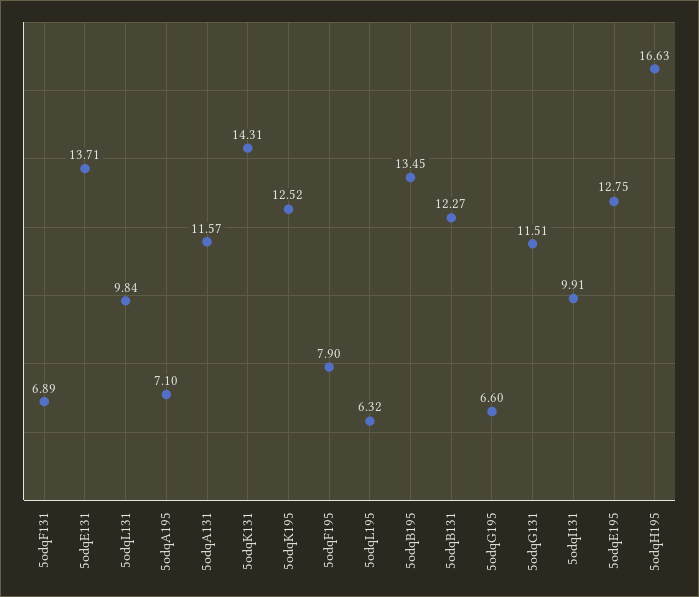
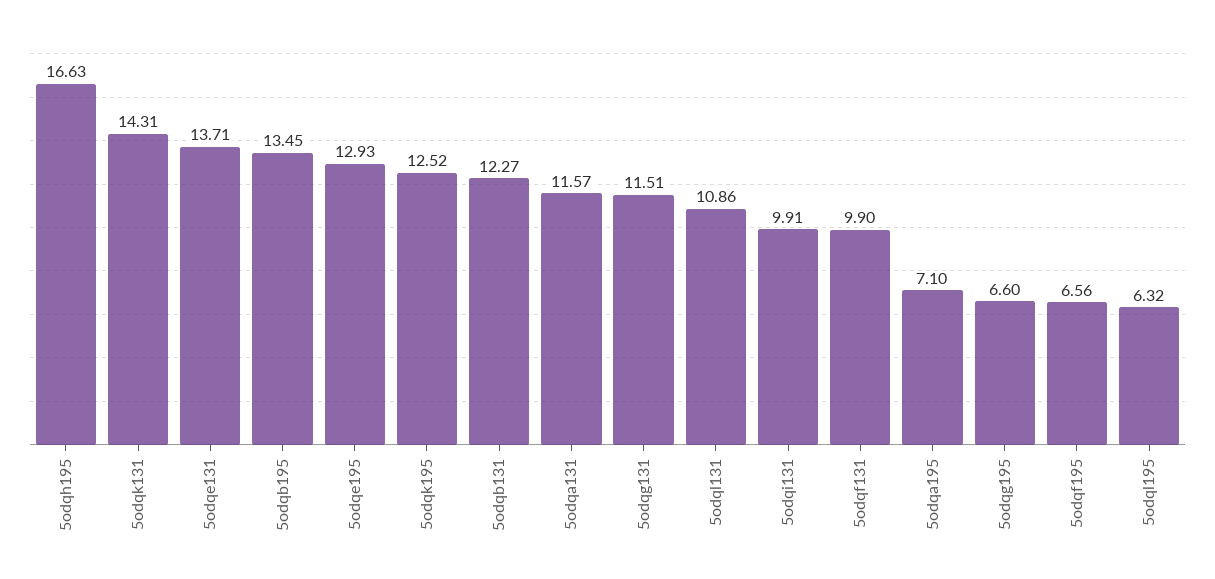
5odqF131: 6.89 -> 9.9
5odqL131: 9.84 -> 10.86
5odqF195: 7.9 -> 6.56
5odqE195: 12.75 -> 12.93

